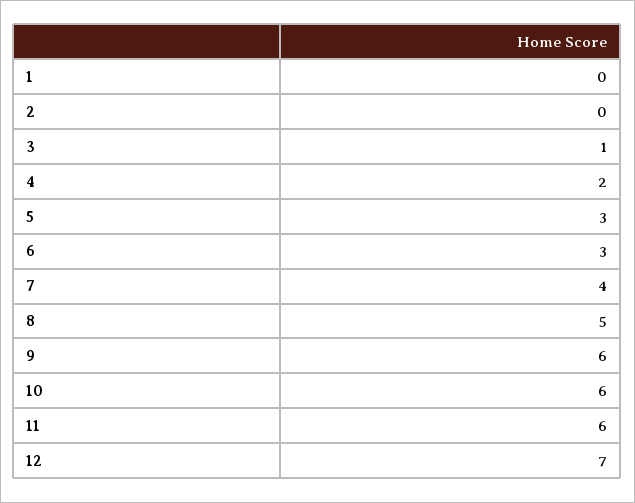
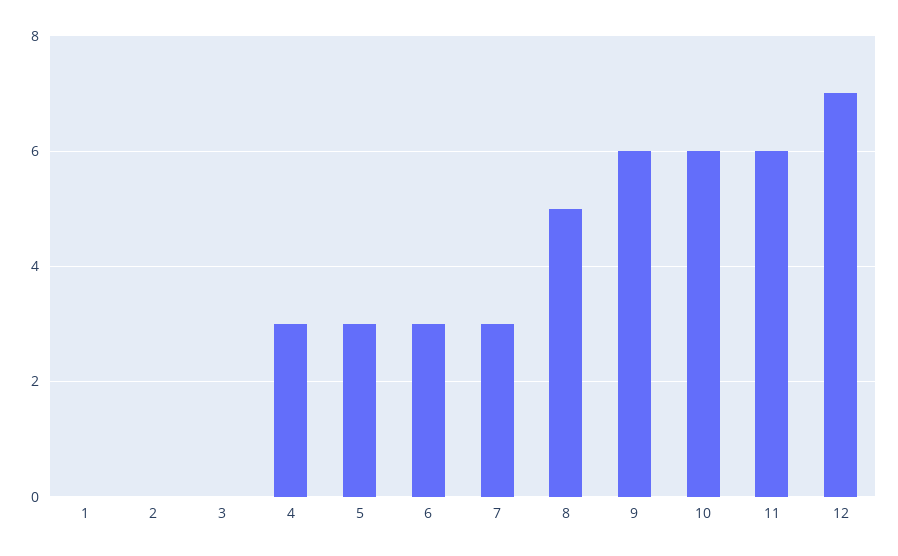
3: 1 -> 0
4: 2 -> 3
7: 4 -> 3

